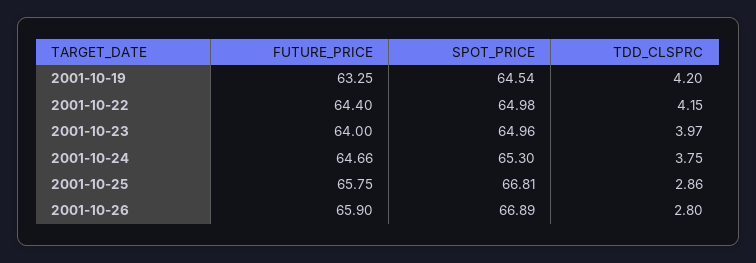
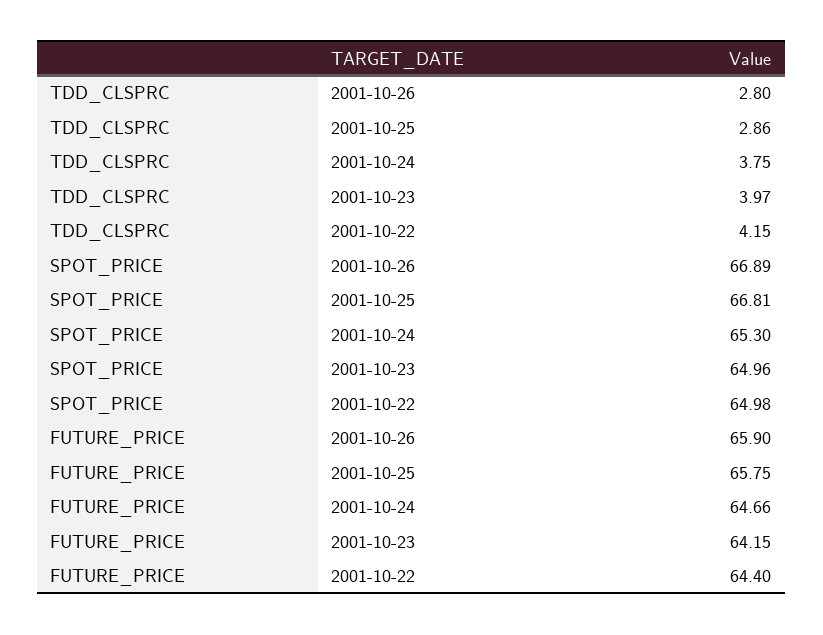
FUTURE_PRICE, 2001-10-19: 63.25 -> none
SPOT_PRICE, 2001-10-19: 64.54 -> none
TDD_CLSPRC, 2001-10-19: 4.2 -> none
FUTURE_PRICE, 2001-10-23: 64 -> 64.15

